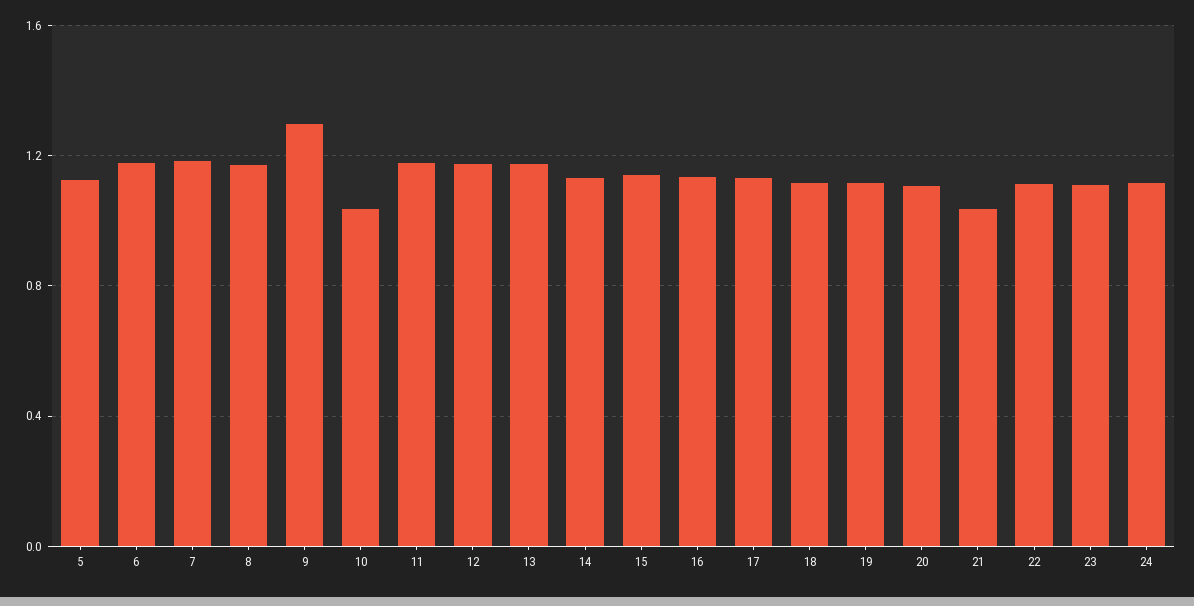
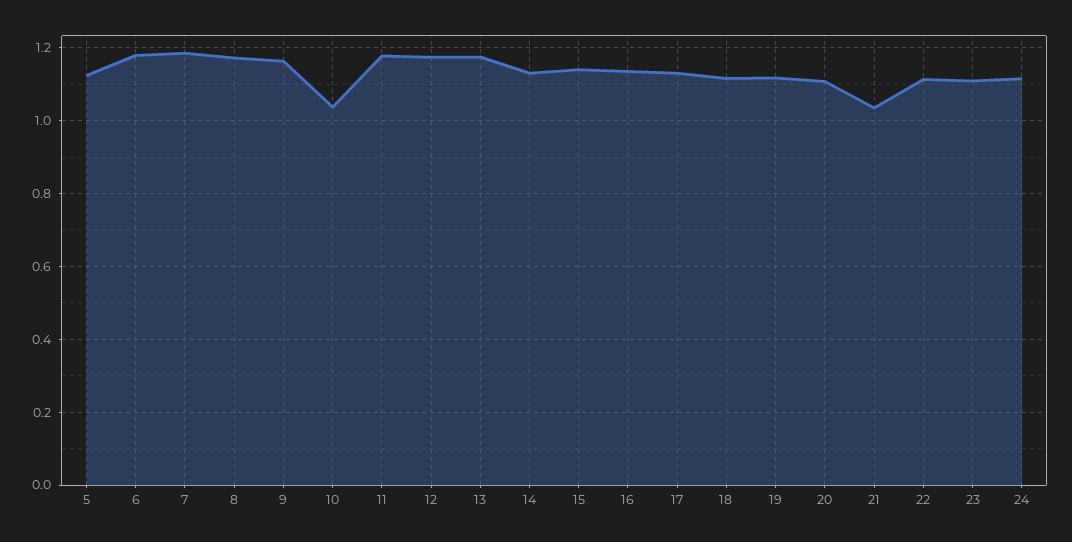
9: 1.3 -> 1.16

